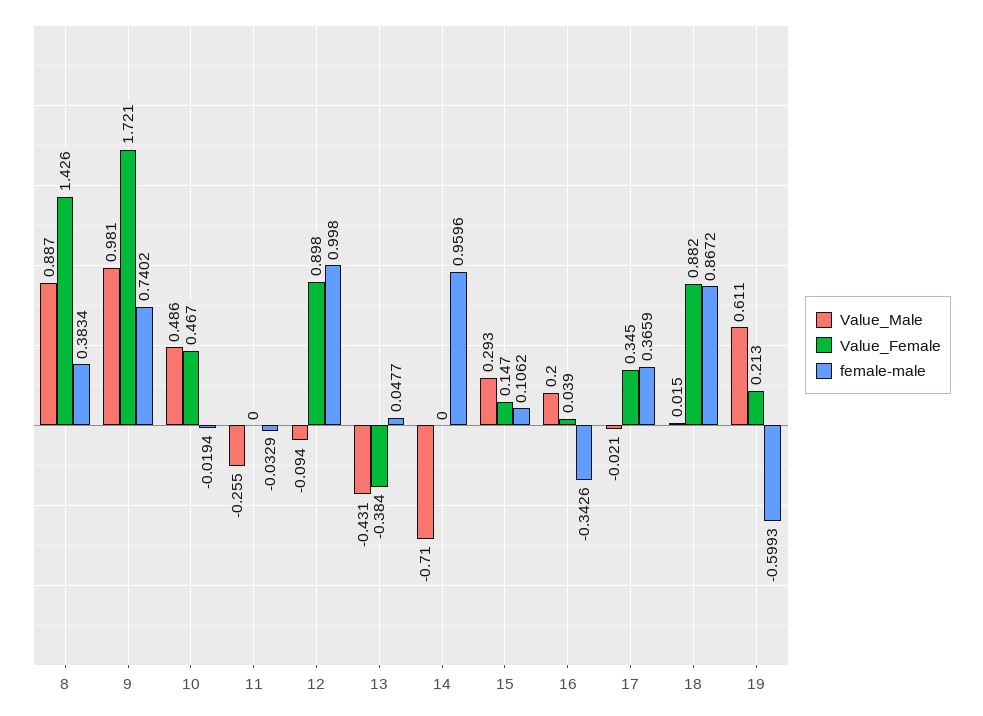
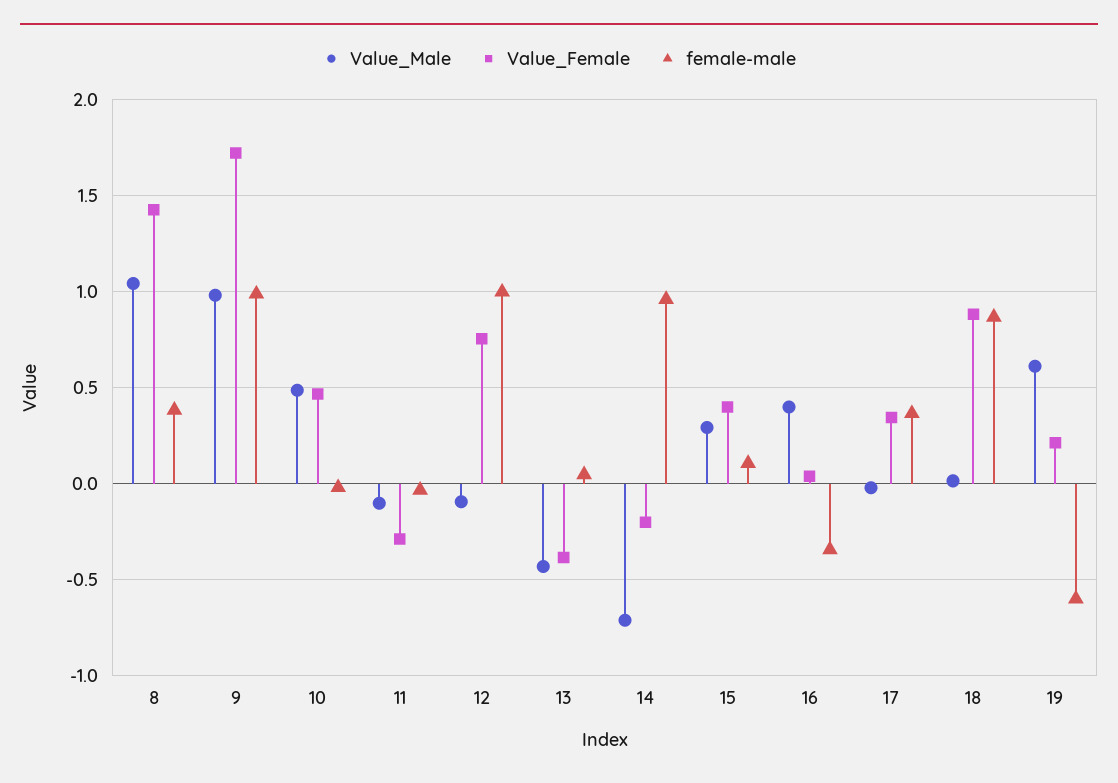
Value_Male, 8: 0.887 -> 1.05
female-male, 9: 0.7402 -> 1
Value_Male, 11: -0.255 -> -0.1
Value_Female, 11: 0 -> -0.3
Value_Female, 12: 0.898 -> 0.75
Value_Female, 14: 0 -> -0.2
Value_Female, 15: 0.147 -> 0.4
Value_Male, 16: 0.2 -> 0.4

